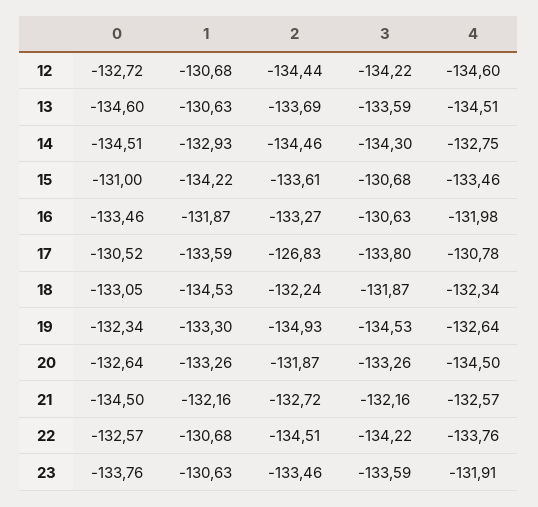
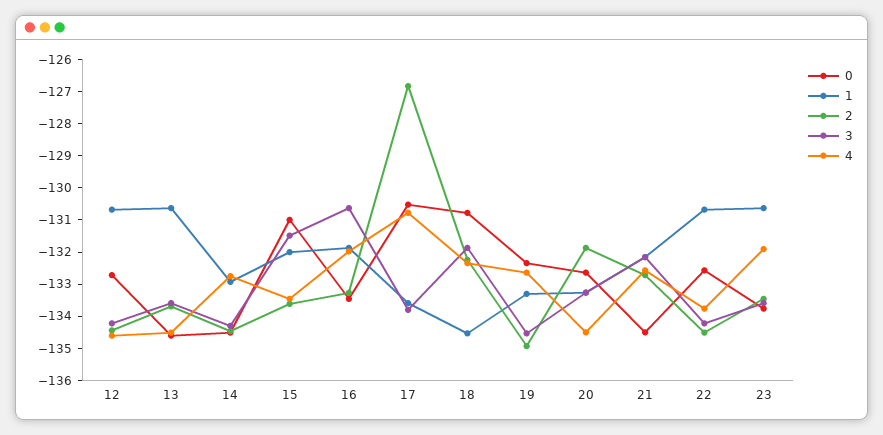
1, 15: -134.22 -> -132
3, 15: -130.68 -> -131.5
0, 18: -133.05 -> -130.75

